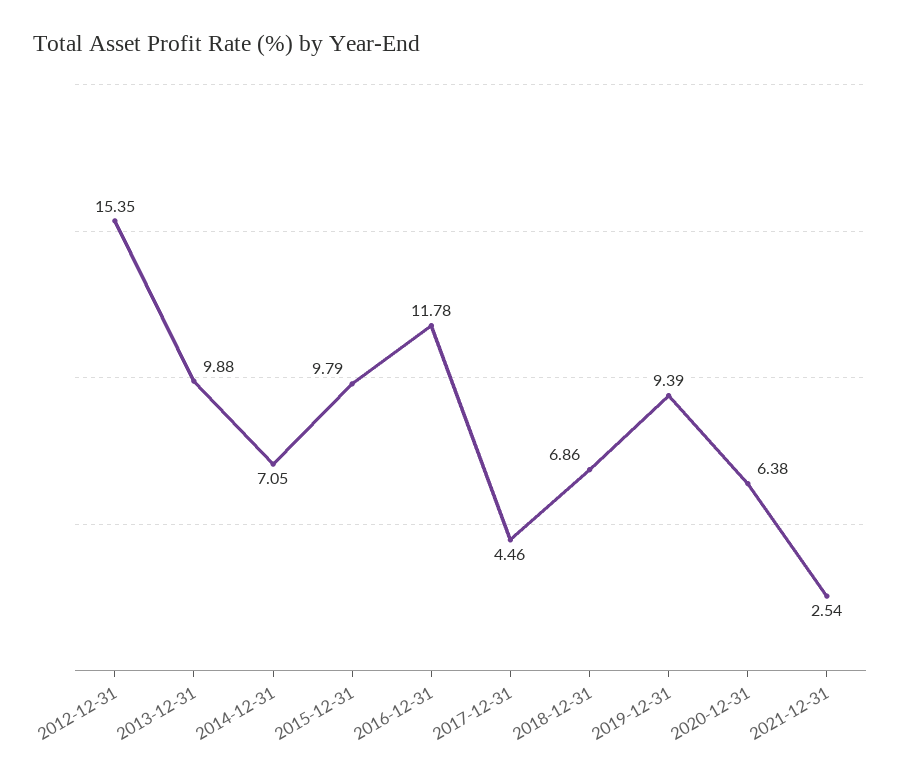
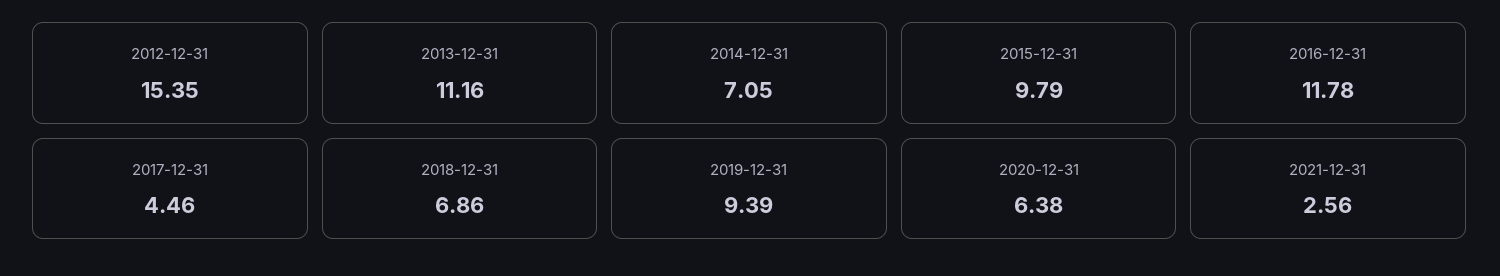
2013-12-31: 9.88 -> 11.16
2021-12-31: 2.54 -> 2.56

